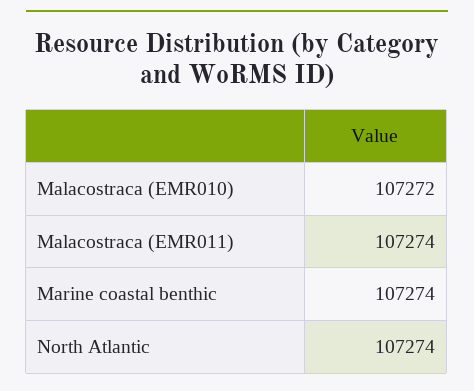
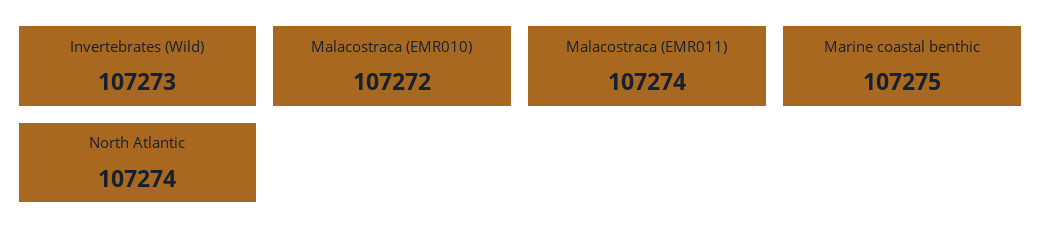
Marine coastal benthic: 107274 -> 107275
Invertebrates (Wild): none -> 107273

